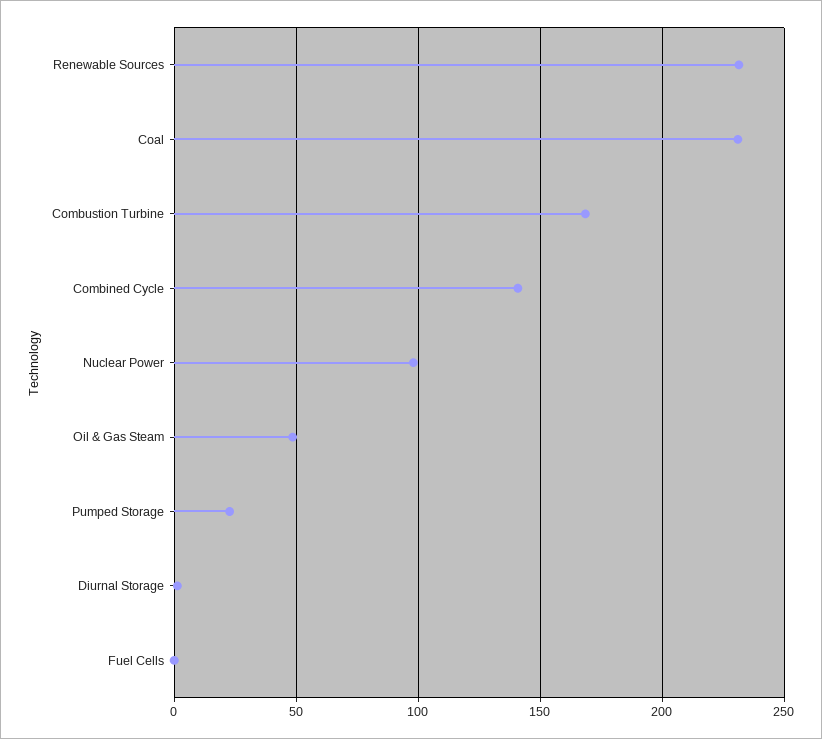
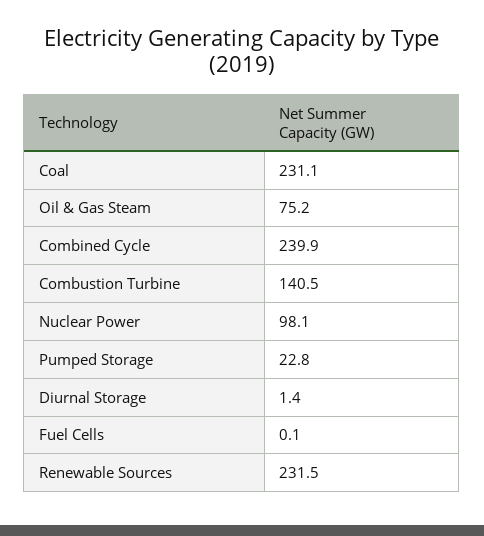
Combustion Turbine: 170 -> 140.5
Combined Cycle: 140 -> 239.9
Oil & Gas Steam: 50 -> 75.2

